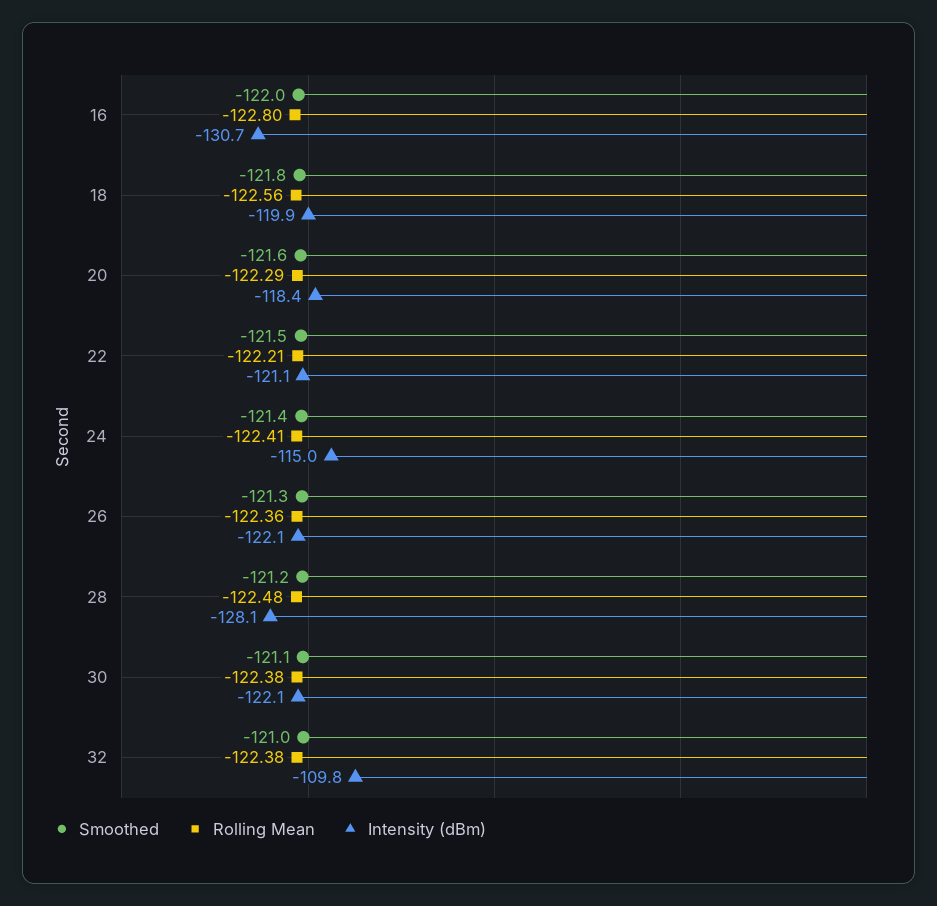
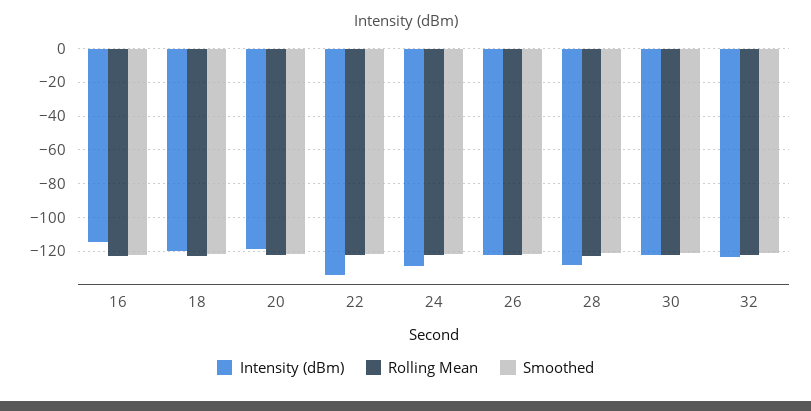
Intensity (dBm), 16: -130.7 -> -115
Intensity (dBm), 22: -121.1 -> -135
Intensity (dBm), 24: -115 -> -130
Intensity (dBm), 32: -109.8 -> -125

